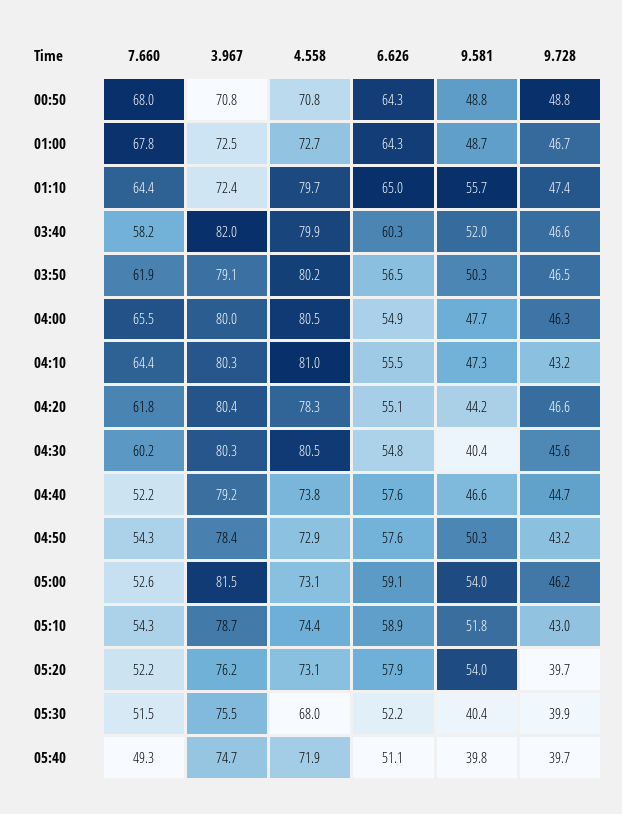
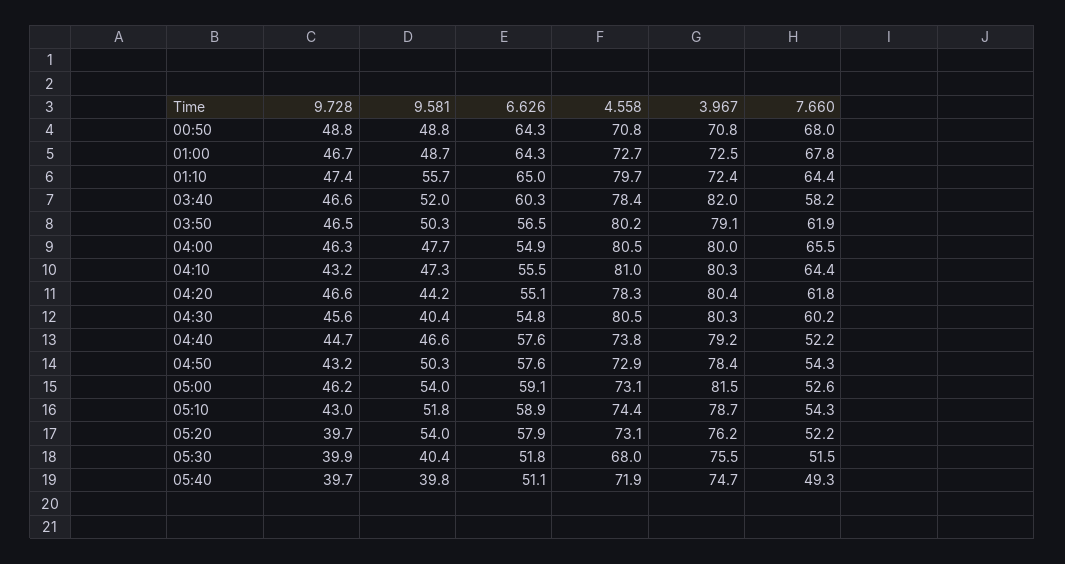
4.558, 03:40: 79.9 -> 78.4
6.626, 05:30: 52.2 -> 51.8

